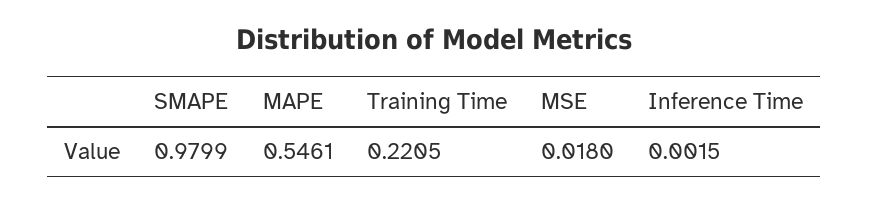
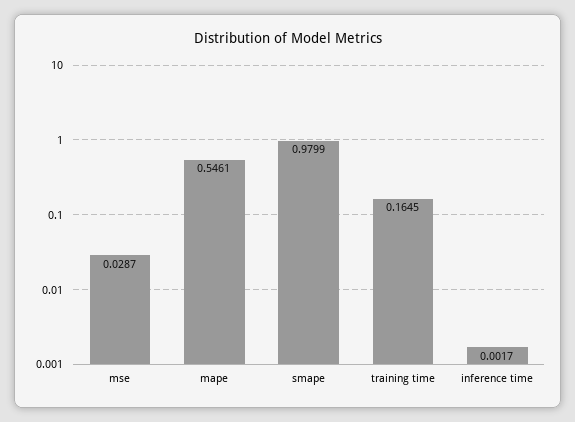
Training Time: 0.2205 -> 0.1645
MSE: 0.018 -> 0.0287
Inference Time: 0.0015 -> 0.0017

